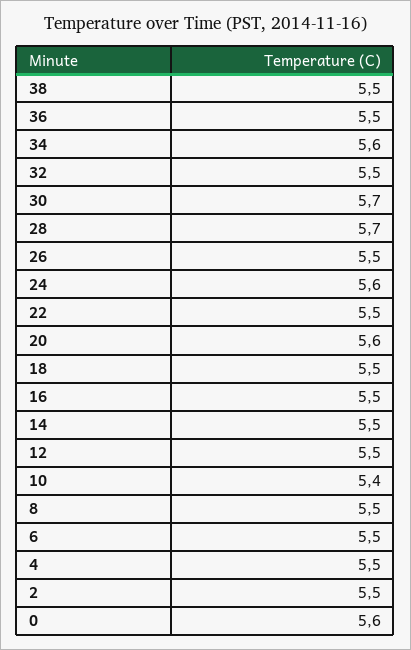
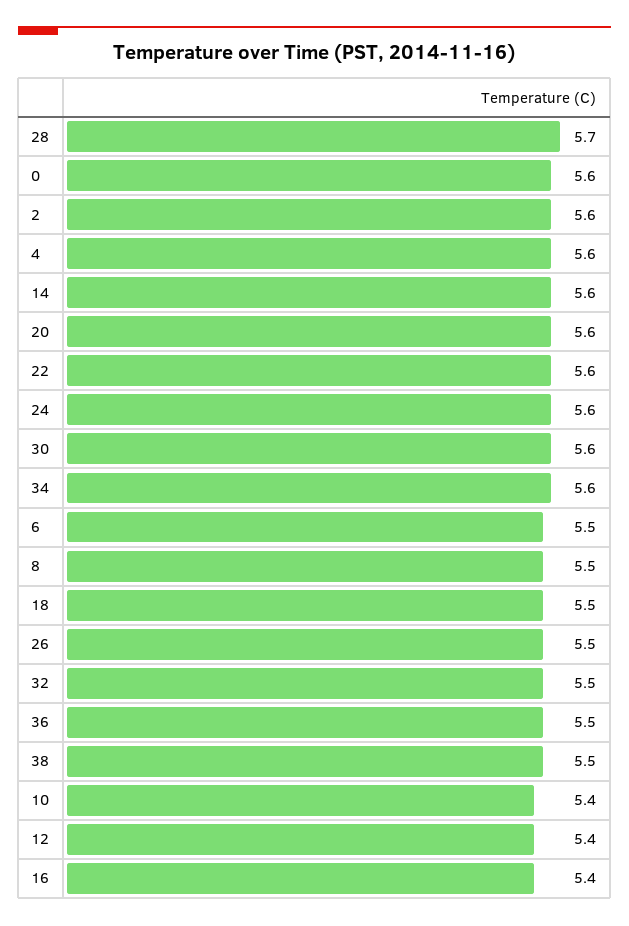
30: 5.7 -> 5.6
22: 5.5 -> 5.6
16: 5.5 -> 5.4
14: 5.5 -> 5.6
12: 5.5 -> 5.4
4: 5.5 -> 5.6
2: 5.5 -> 5.6

